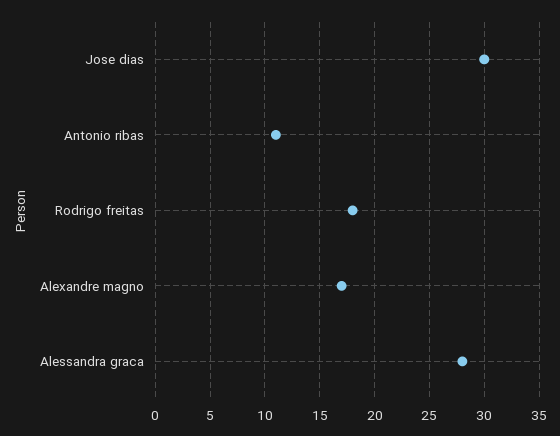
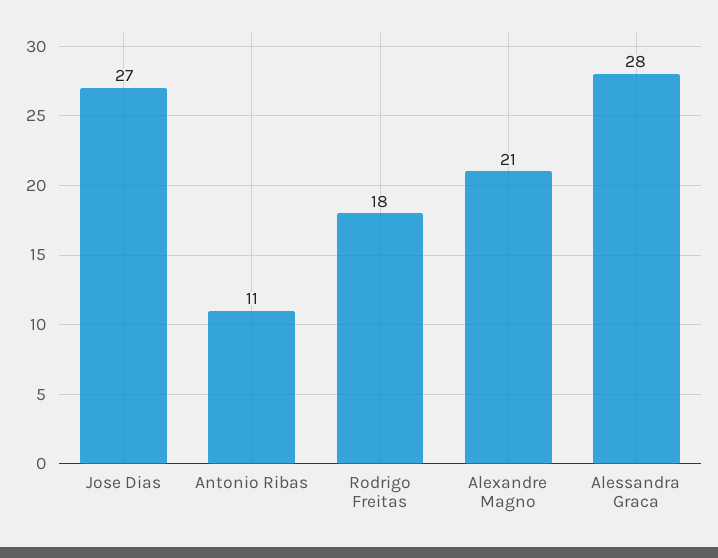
Jose dias: 30 -> 27
Alexandre magno: 17 -> 21

